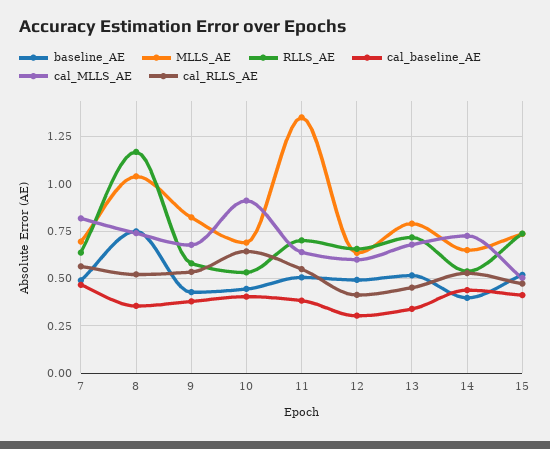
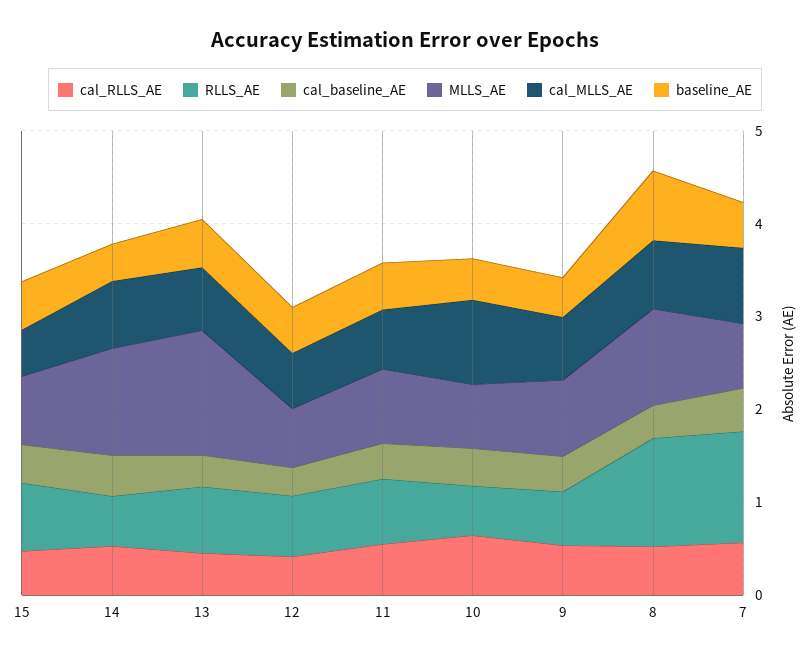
RLLS_AE, 7: 0.65 -> 1.2
MLLS_AE, 11: 1.35 -> 0.8
MLLS_AE, 13: 0.8 -> 1.4
MLLS_AE, 14: 0.65 -> 1.2

